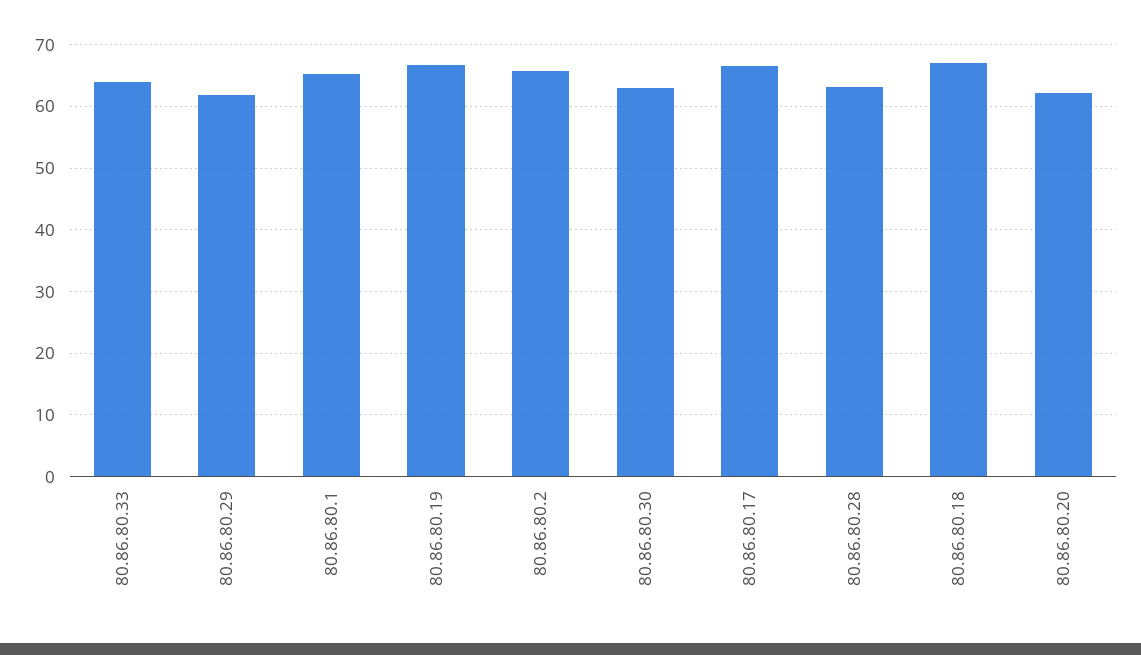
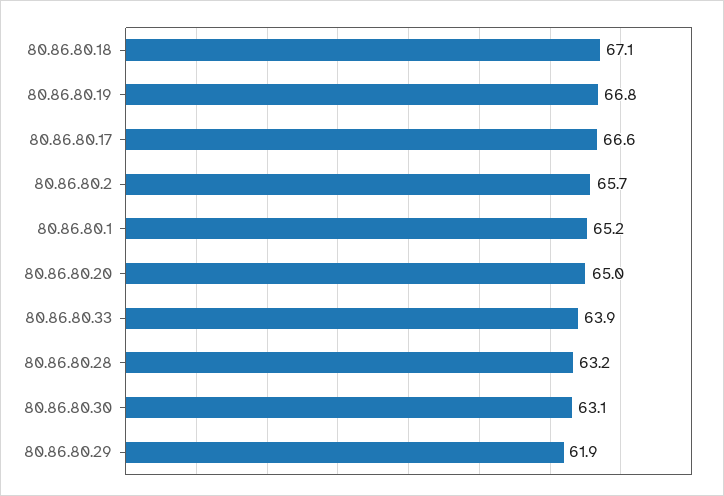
80.86.80.20: 62 -> 65

